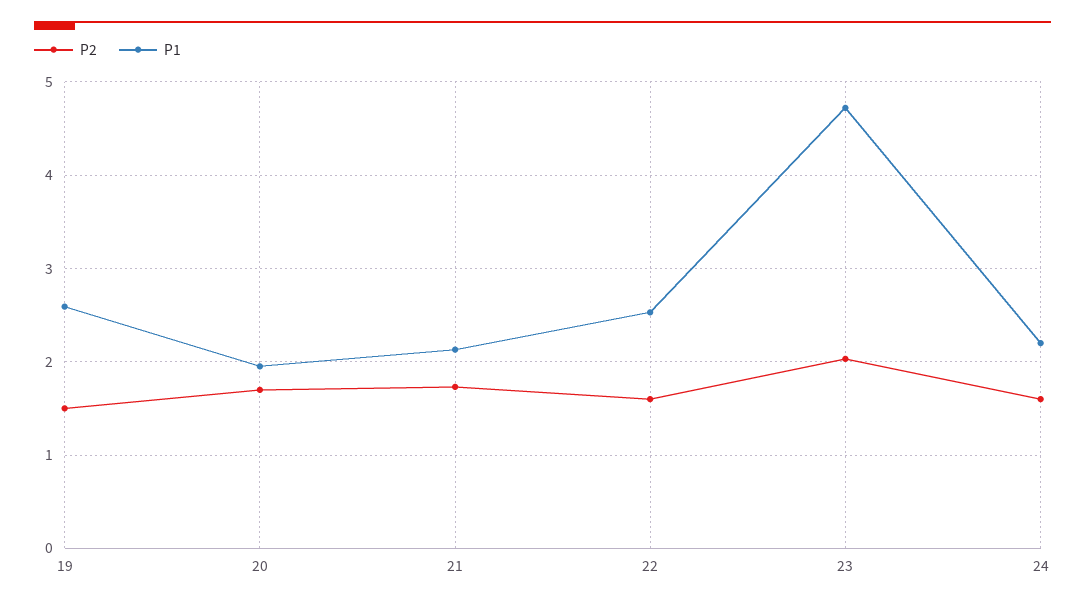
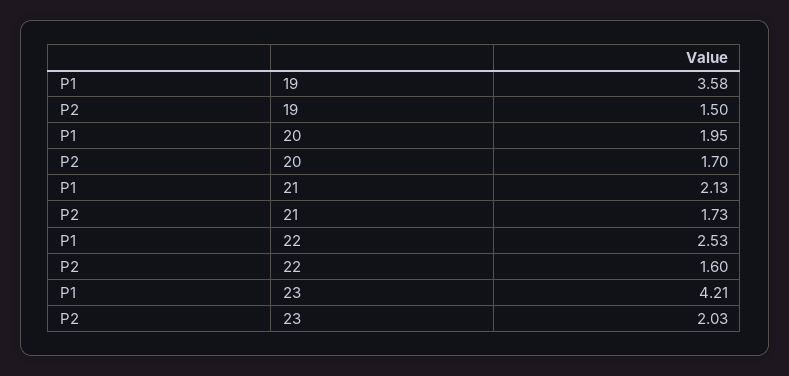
P1, 19: 2.6 -> 3.58
P1, 23: 4.7 -> 4.21
P2, 24: 1.6 -> none
P1, 24: 2.2 -> none

